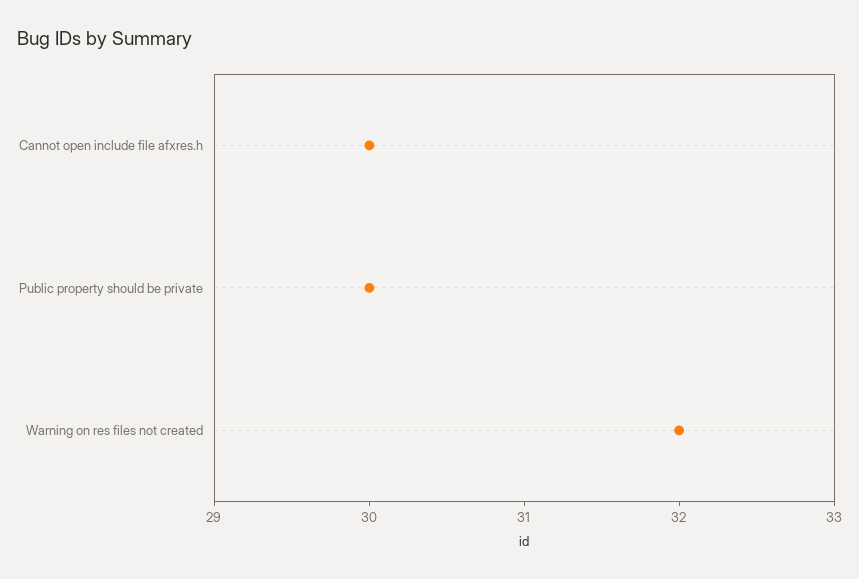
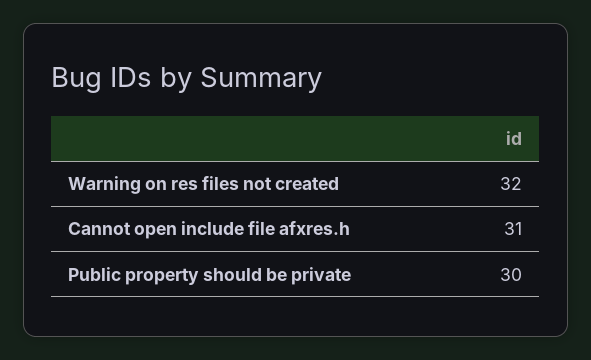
Cannot open include file afxres.h: 30 -> 31

